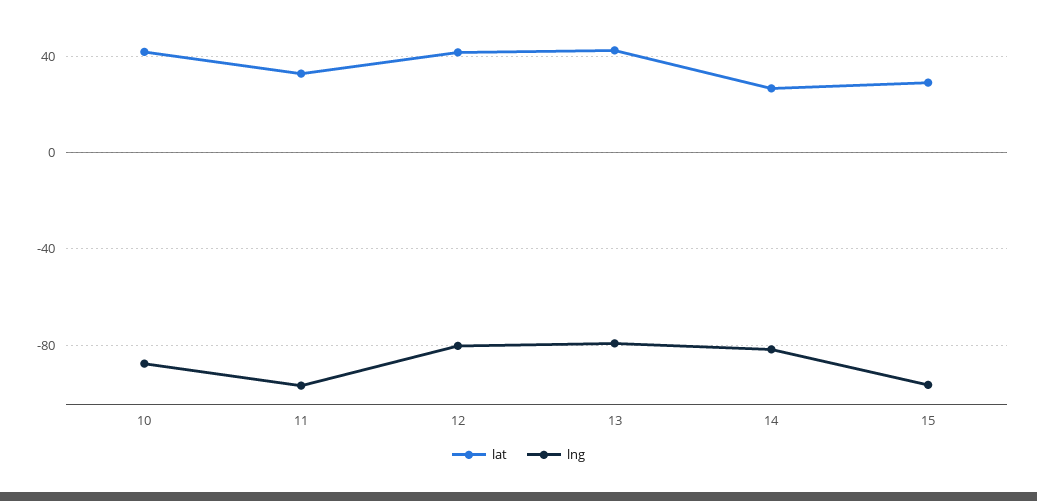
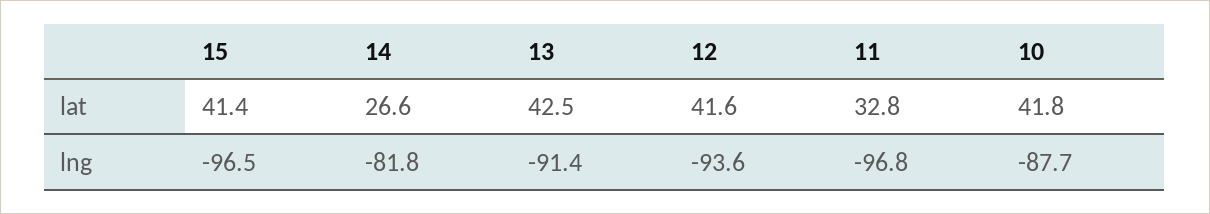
lng, 12: -80 -> -93.6
lng, 13: -80 -> -91.4
lat, 15: 30 -> 41.4

